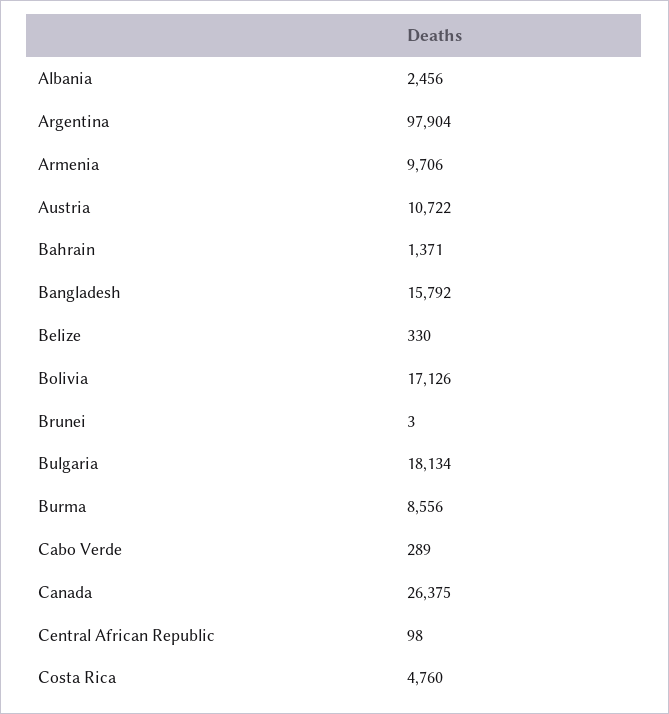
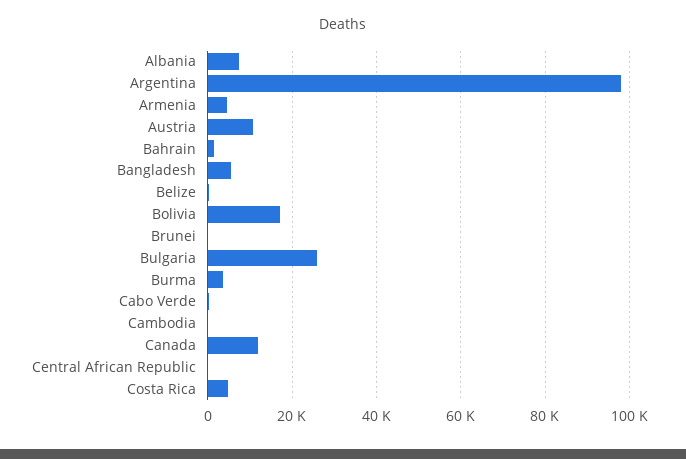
Albania: 2456 -> 8000
Armenia: 9706 -> 4000
Bangladesh: 15792 -> 6000
Bulgaria: 18134 -> 26000
Burma: 8556 -> 4000
Canada: 26375 -> 12000
Cambodia: none -> 0

